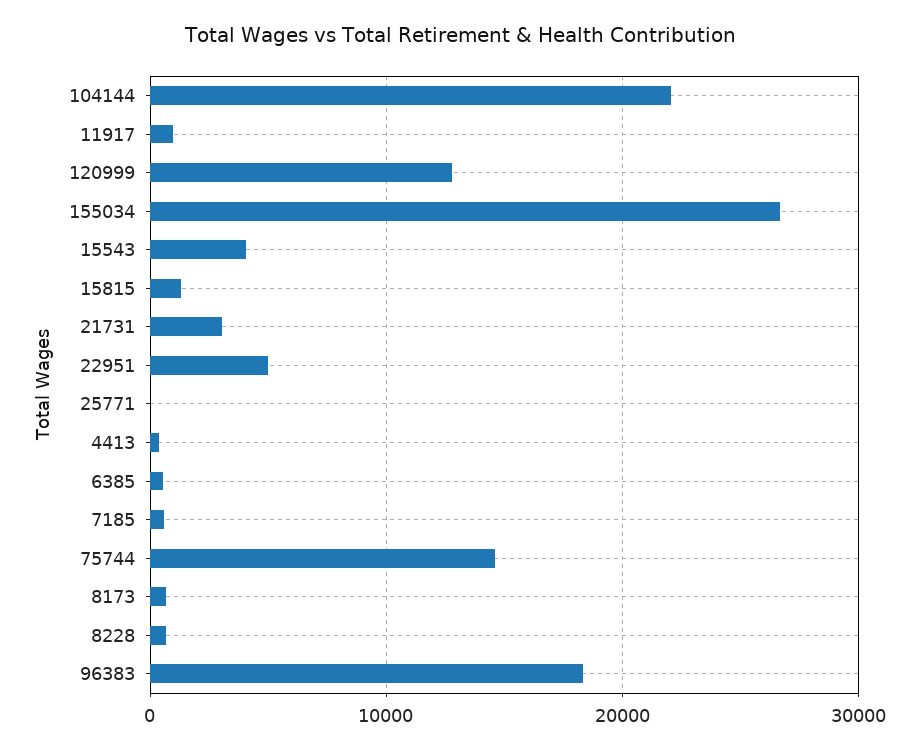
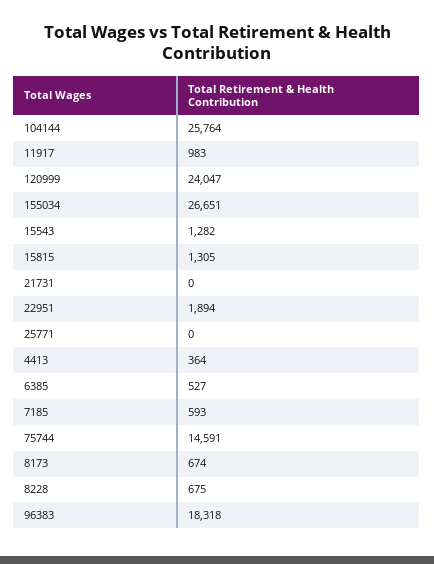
104144: 22000 -> 25764
120999: 13000 -> 24047
15543: 4000 -> 1282
21731: 3000 -> 0
22951: 5000 -> 1894

